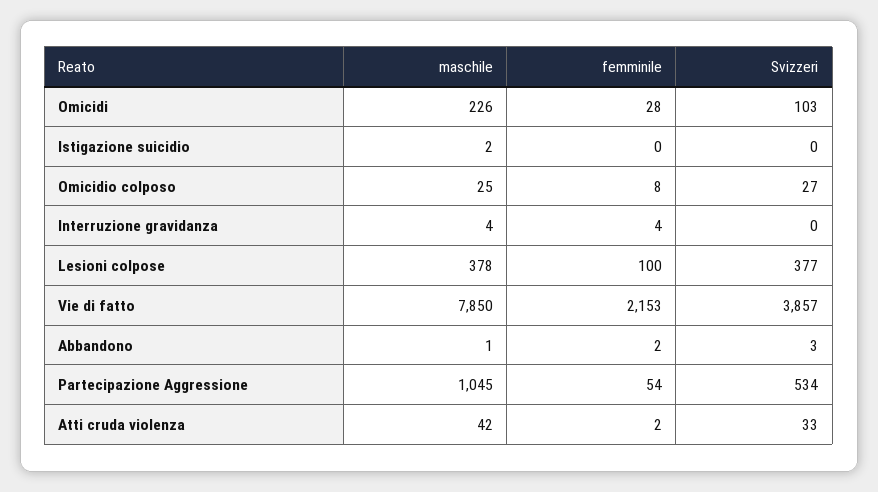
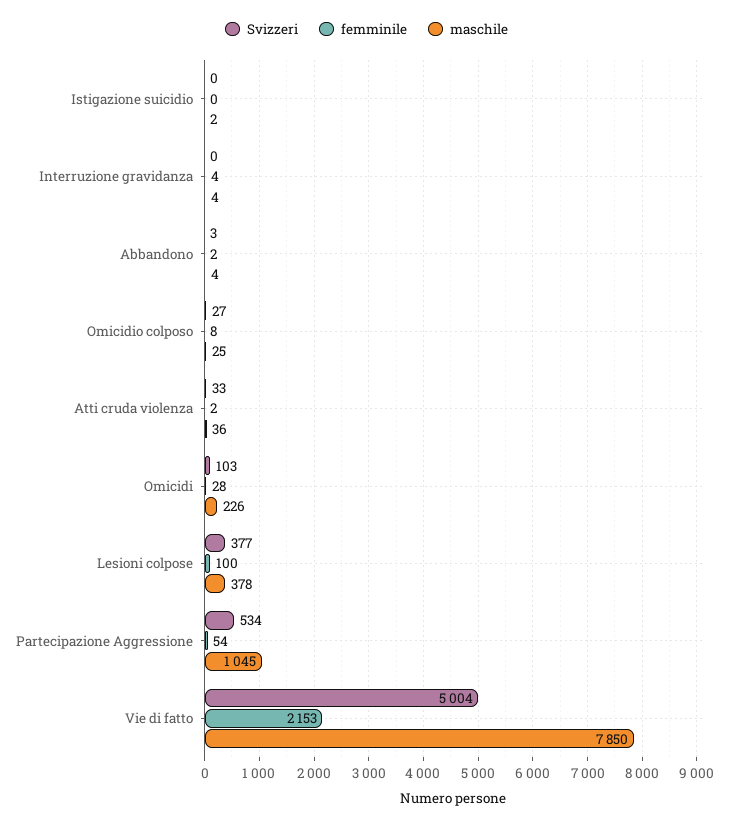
Svizzeri, Vie di fatto: 3857 -> 5004
maschile, Abbandono: 1 -> 4
maschile, Atti cruda violenza: 42 -> 36

